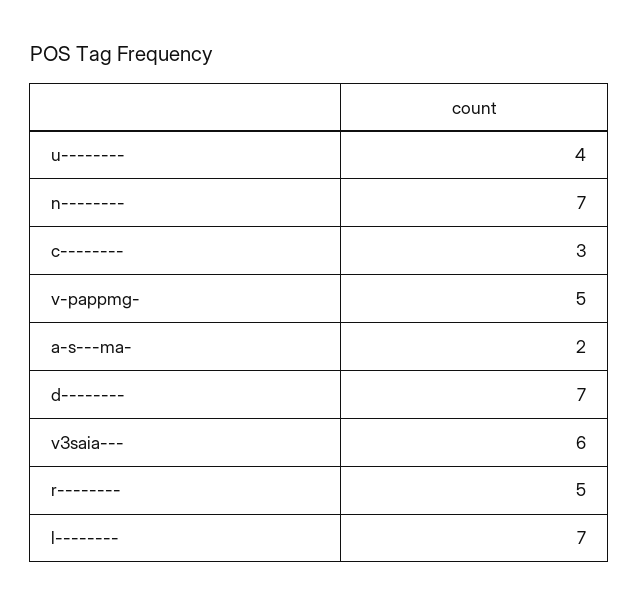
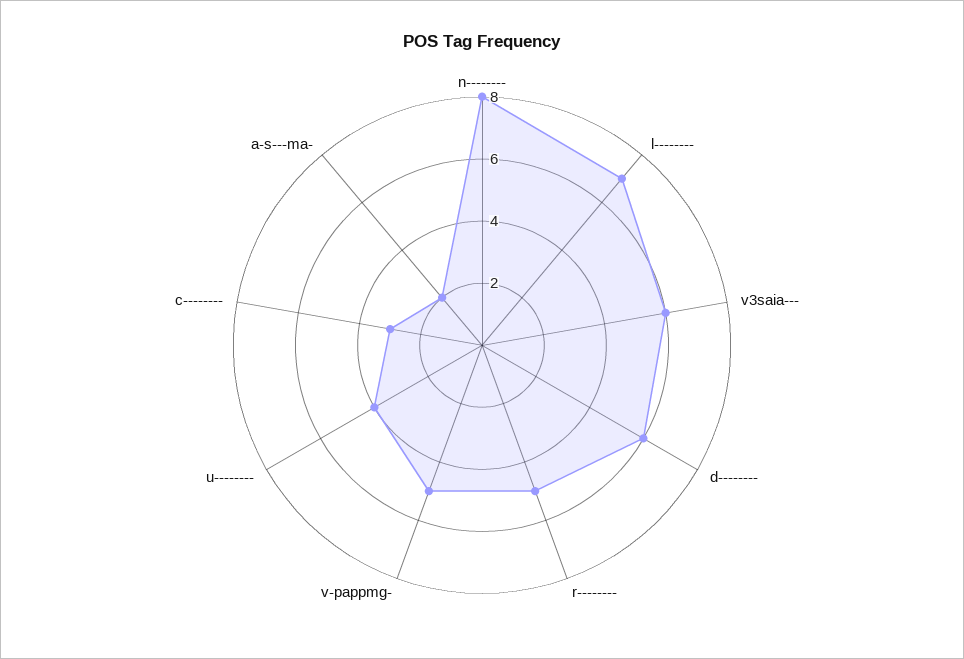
n--------: 7 -> 8
d--------: 7 -> 6

